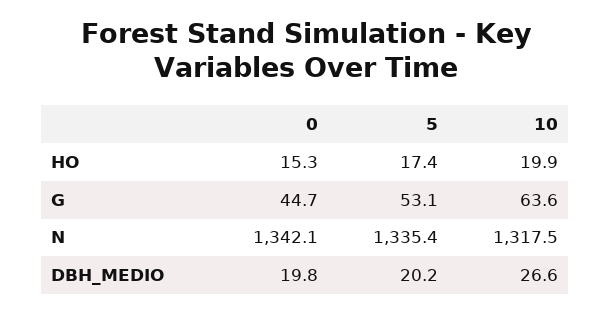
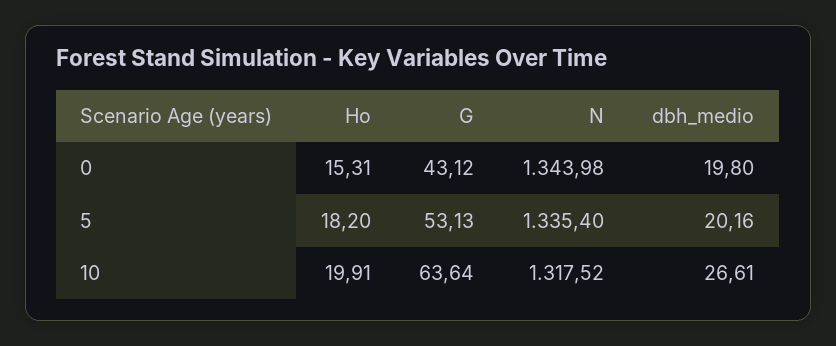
5, HO: 17.4 -> 18.2
0, G: 44.7 -> 43.12
0, N: 1342.1 -> 1343.98

